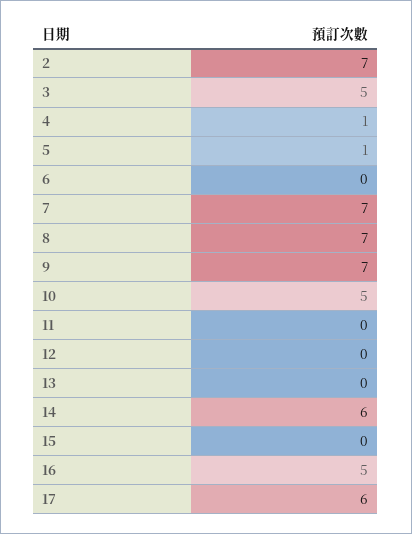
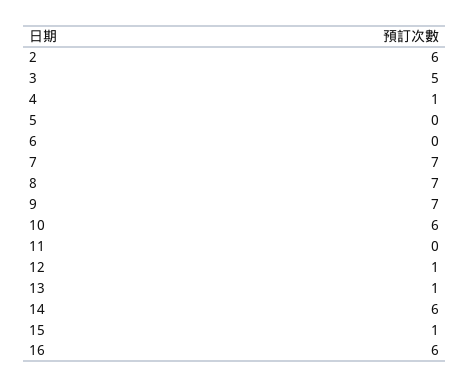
2: 7 -> 6
5: 1 -> 0
10: 5 -> 6
12: 0 -> 1
13: 0 -> 1
15: 0 -> 1
16: 5 -> 6
17: 6 -> none

